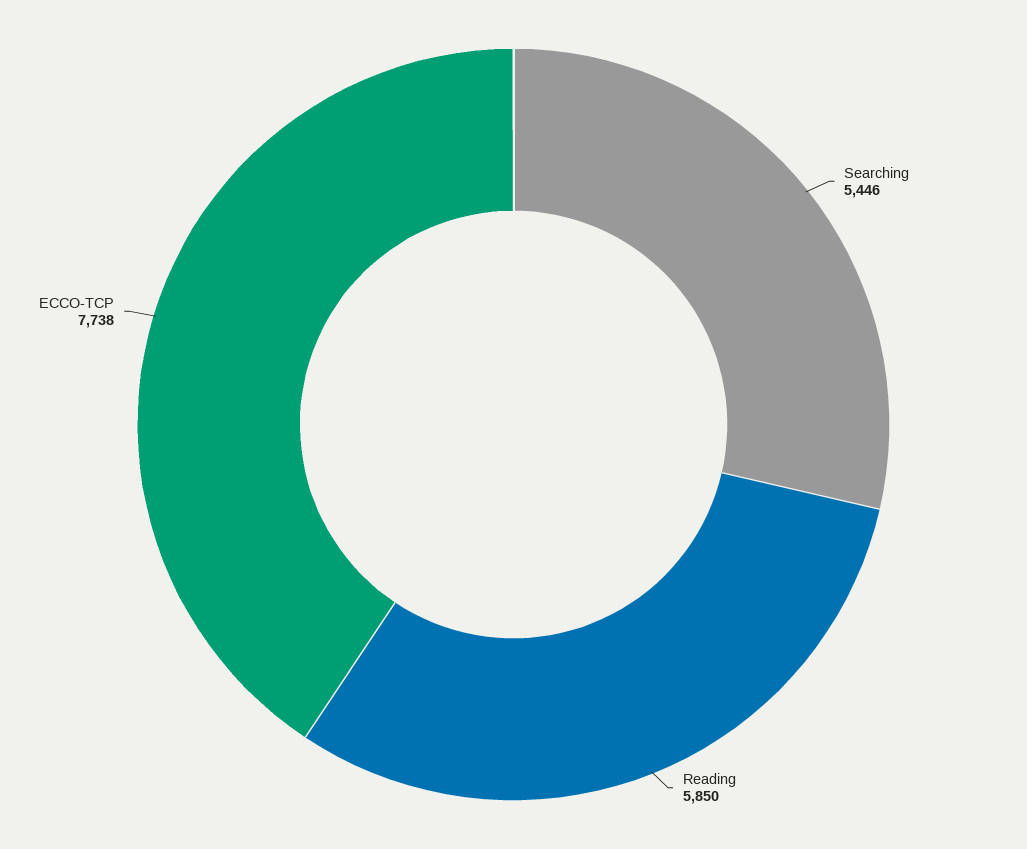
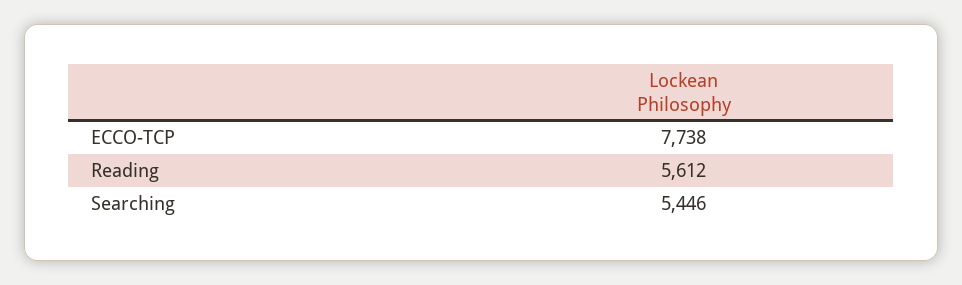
Reading: 5850 -> 5612

